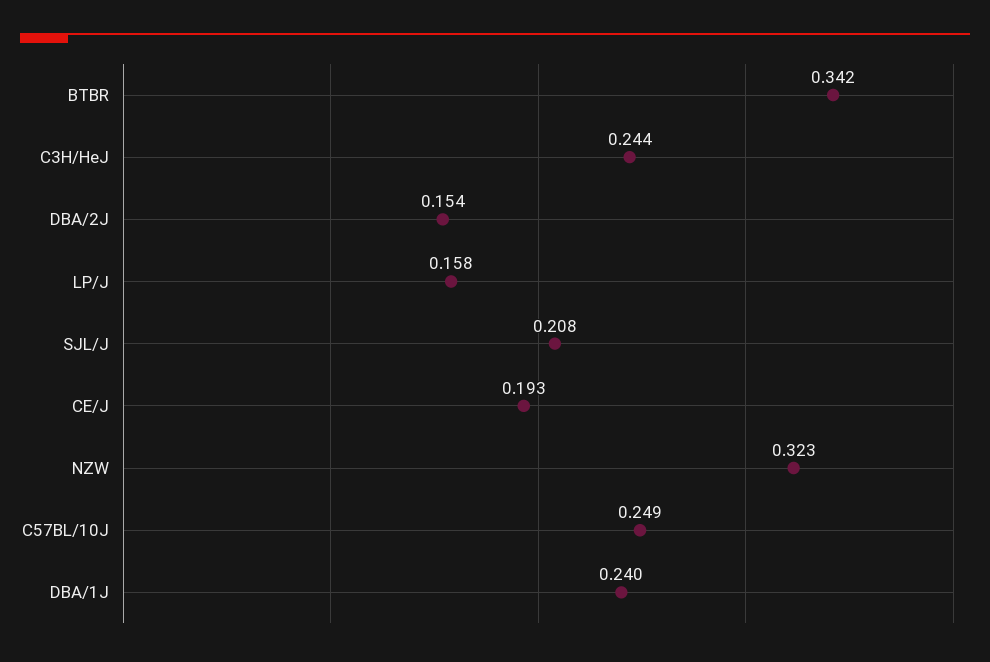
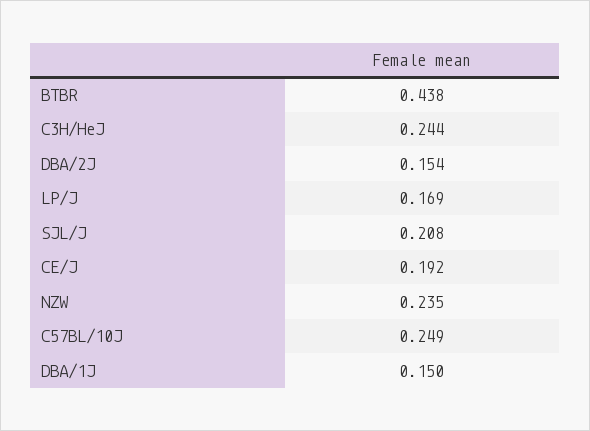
BTBR: 0.342 -> 0.438
LP/J: 0.158 -> 0.169
CE/J: 0.193 -> 0.192
NZW: 0.323 -> 0.235
DBA/1J: 0.24 -> 0.15

